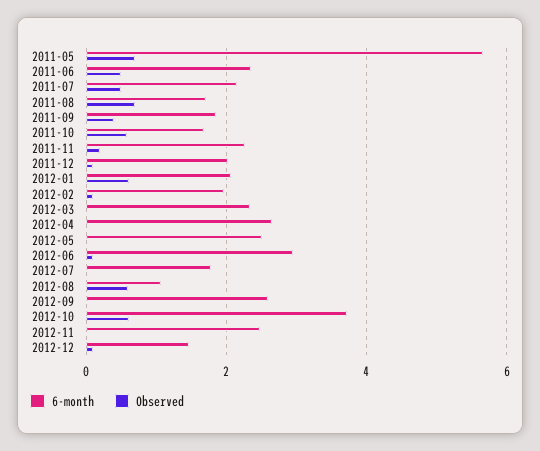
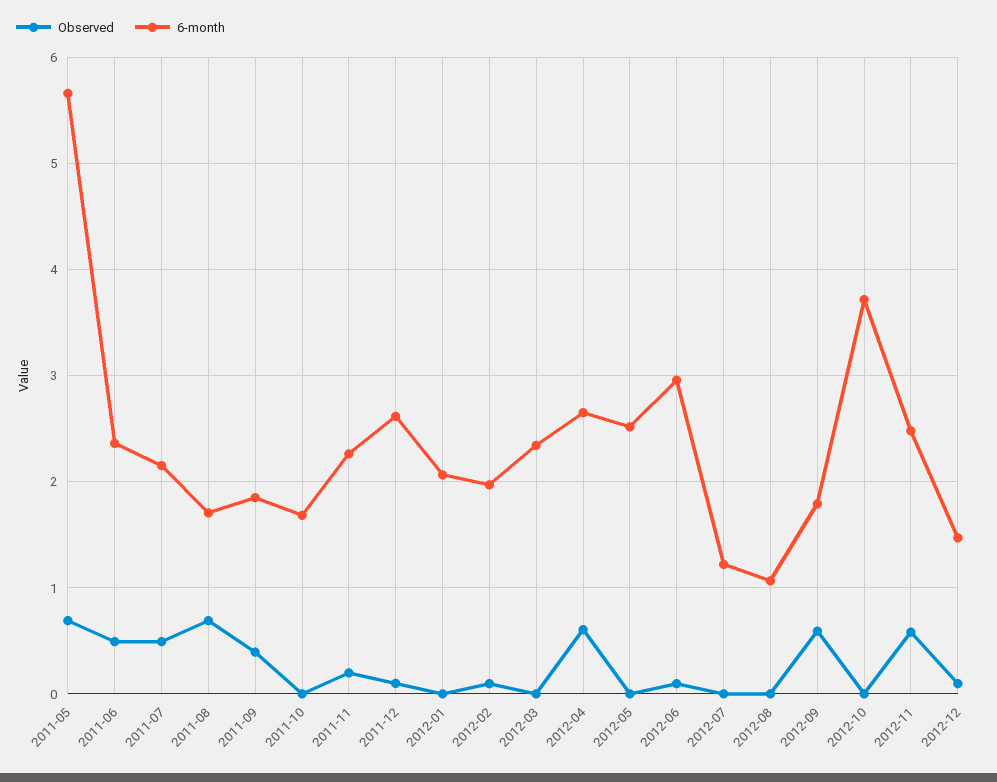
Observed, 2011-10: 0.6 -> 0
6-month, 2011-12: 2 -> 2.6
Observed, 2012-01: 0.6 -> 0
Observed, 2012-04: 0 -> 0.6
6-month, 2012-07: 1.8 -> 1.2
Observed, 2012-08: 0.6 -> 0
6-month, 2012-09: 2.6 -> 1.8
Observed, 2012-09: 0 -> 0.6
Observed, 2012-10: 0.6 -> 0
Observed, 2012-11: 0 -> 0.6

